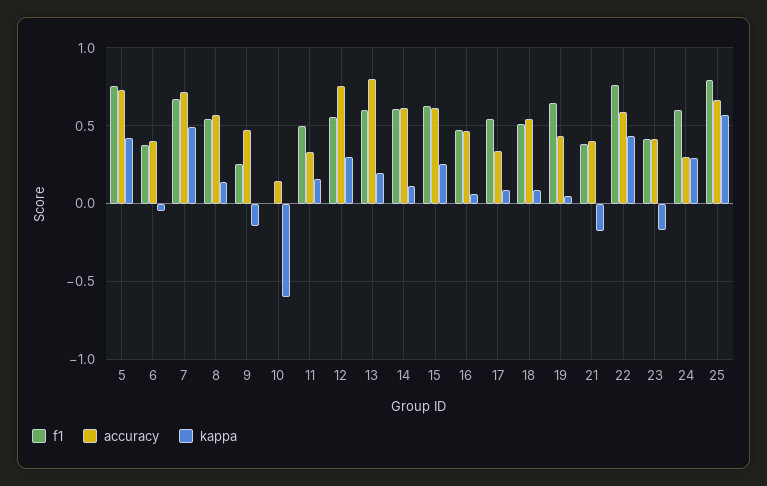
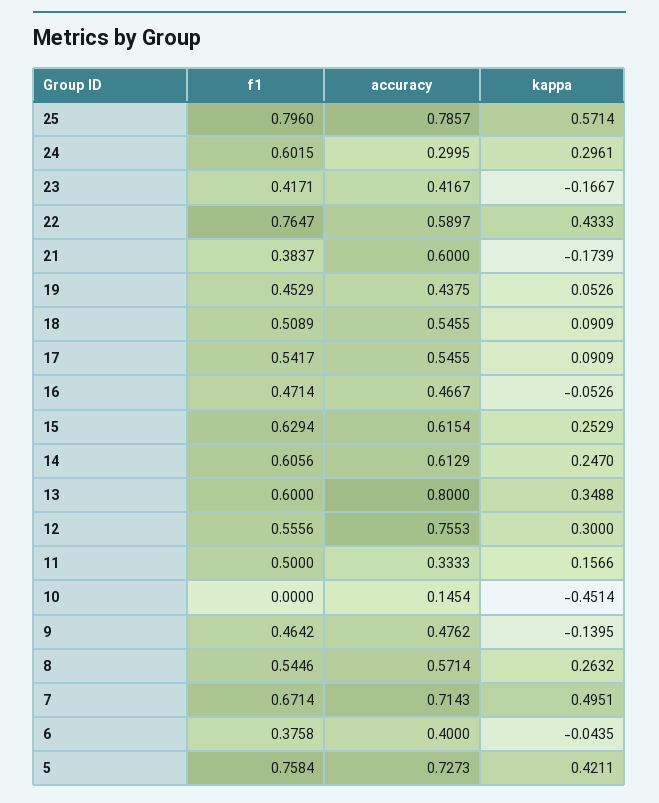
kappa, 8: 0.15 -> 0.2632
f1, 9: 0.25 -> 0.4642
kappa, 10: -0.6 -> -0.4514
kappa, 13: 0.2 -> 0.3488
kappa, 14: 0.1 -> 0.247
kappa, 16: 0.05 -> -0.0526
accuracy, 17: 0.35 -> 0.5455
f1, 19: 0.65 -> 0.4529
accuracy, 21: 0.4 -> 0.6
accuracy, 25: 0.65 -> 0.7857

